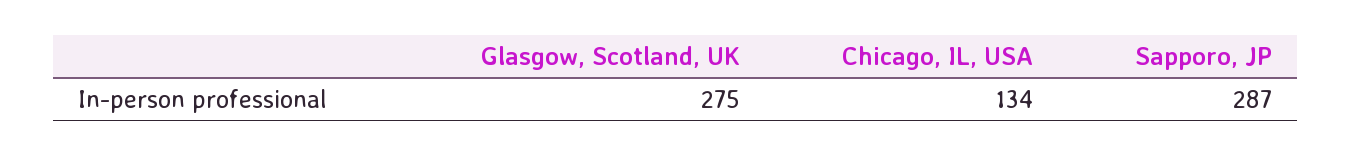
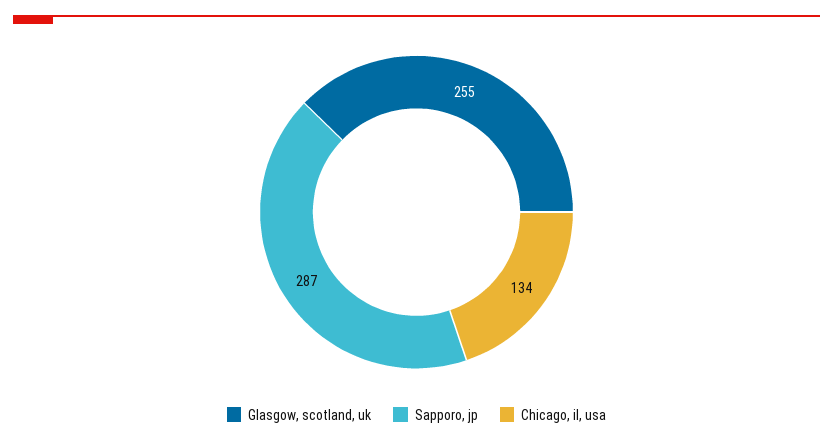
Glasgow, Scotland, UK: 275 -> 255

